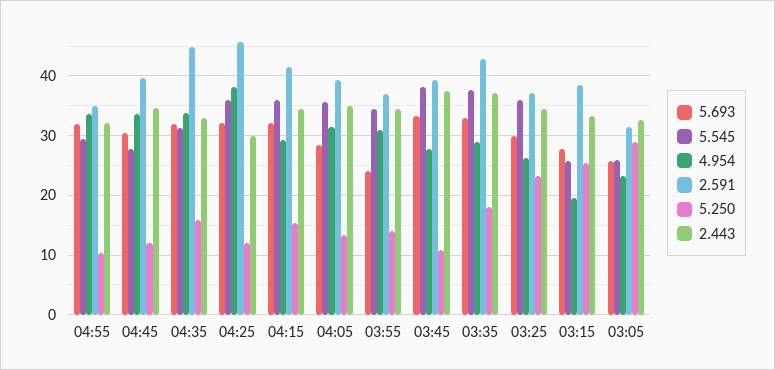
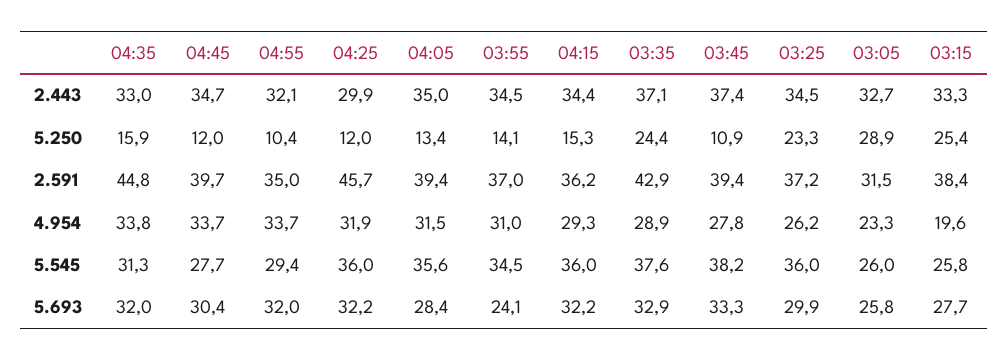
4.954, 04:25: 38 -> 31.9
2.591, 04:15: 42 -> 36.2
5.250, 03:35: 18 -> 24.4

